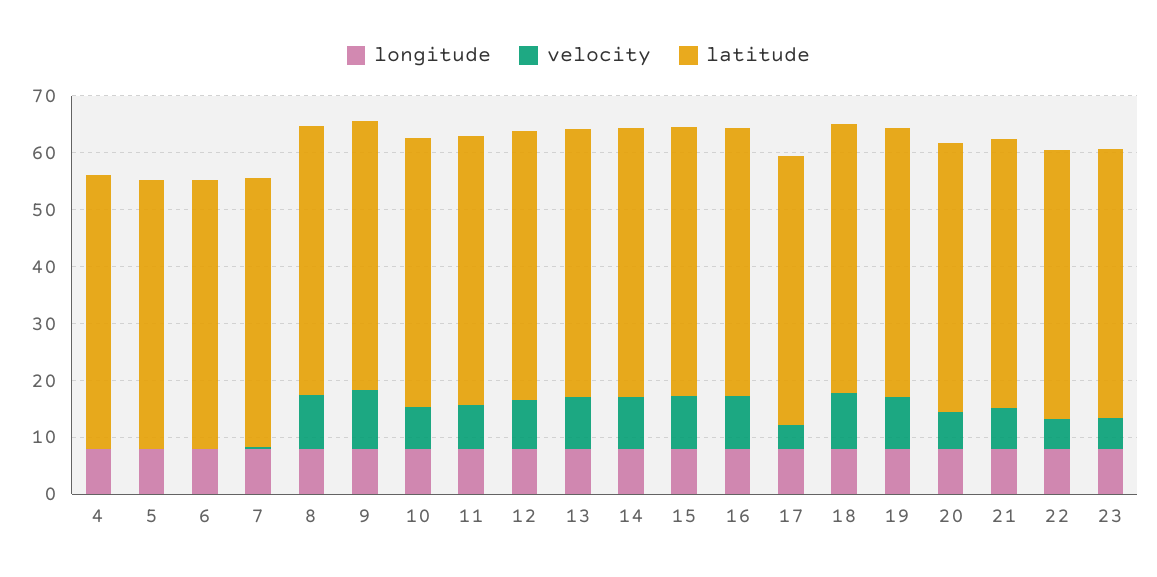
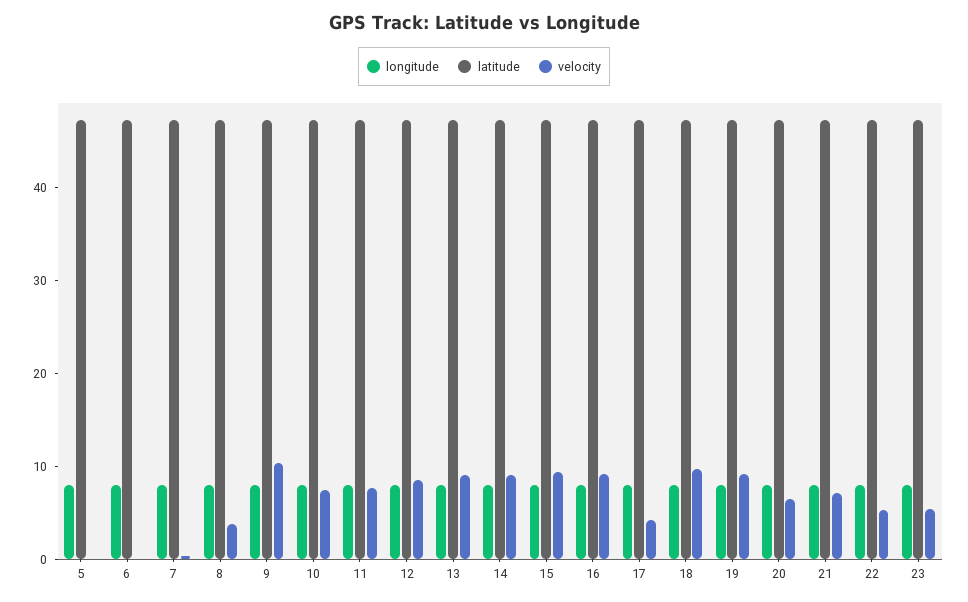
longitude, 4: 8 -> none
velocity, 4: 0 -> none
latitude, 4: 48 -> none
velocity, 8: 10 -> 4

